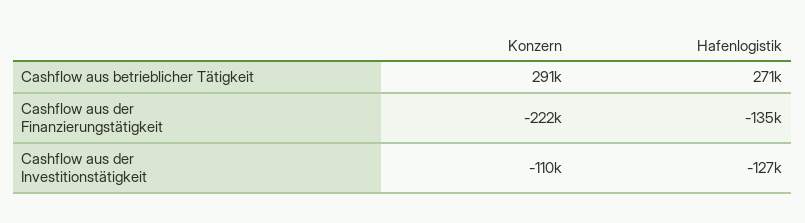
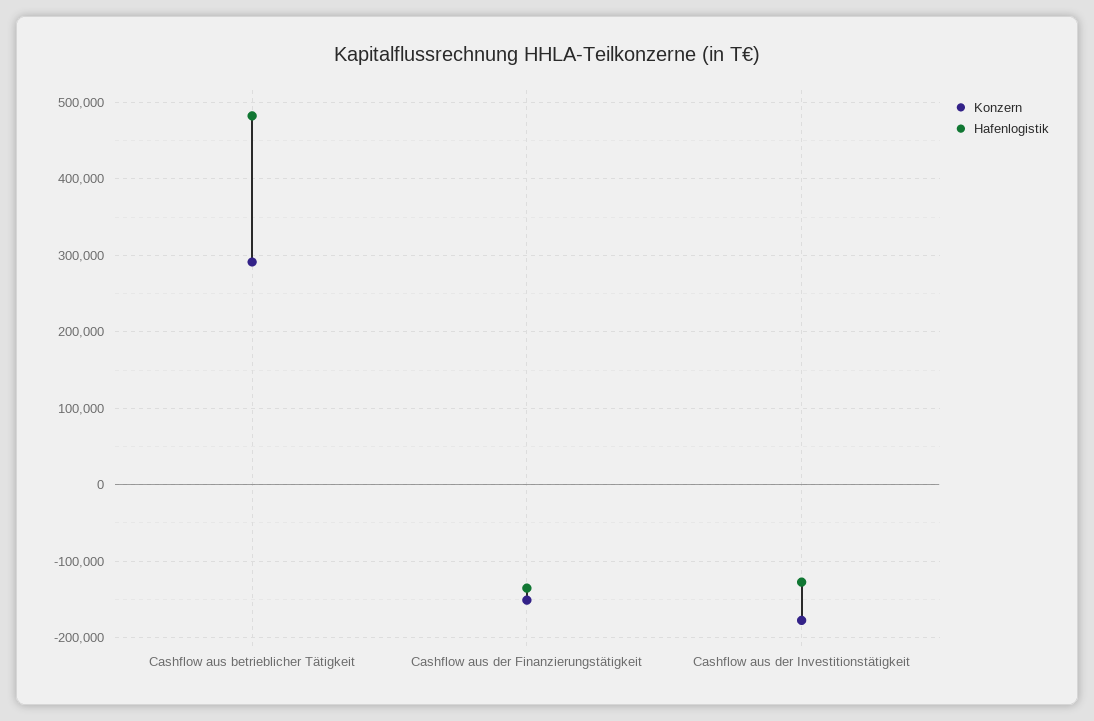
Hafenlogistik, Cashflow aus betrieblicher Tätigkeit: 271000 -> 480000
Konzern, Cashflow aus der Finanzierungstätigkeit: -222000 -> -150000
Konzern, Cashflow aus der Investitionstätigkeit: -110000 -> -180000

